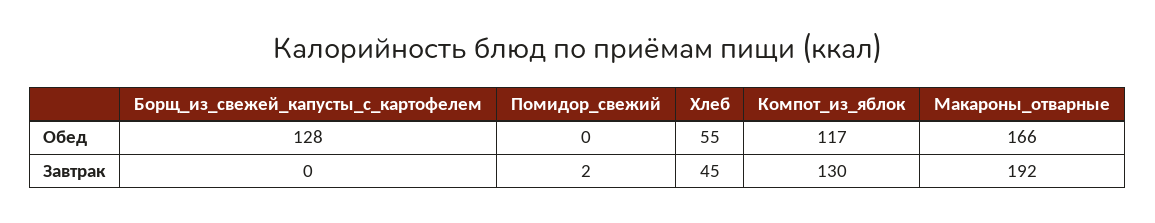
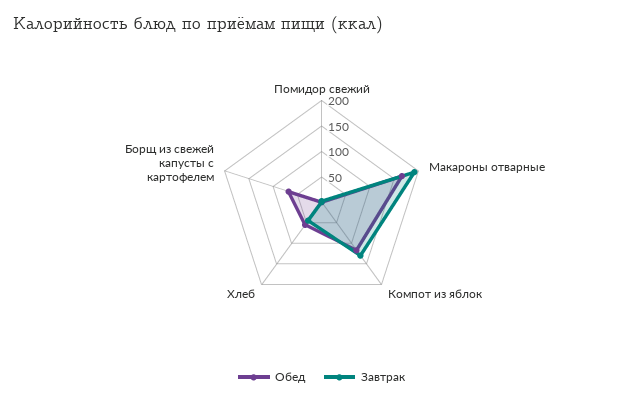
Обед, Борщ_из_свежей_капусты_с_картофелем: 128 -> 75

